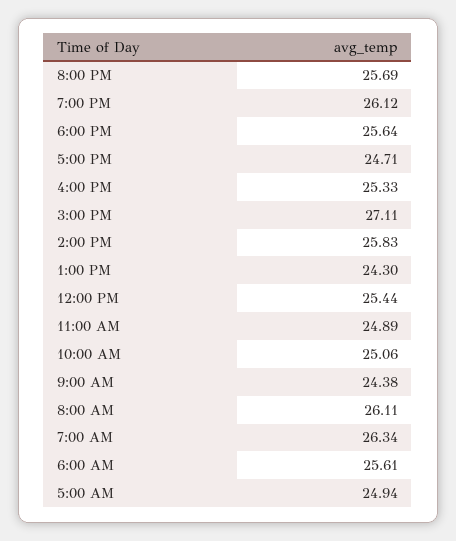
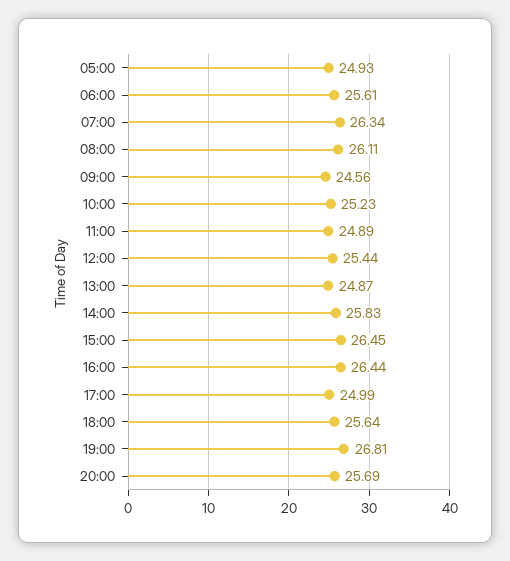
7:00 PM: 26.12 -> 26.81
5:00 PM: 24.71 -> 24.99
4:00 PM: 25.33 -> 26.44
3:00 PM: 27.11 -> 26.45
1:00 PM: 24.3 -> 24.87
10:00 AM: 25.06 -> 25.23
9:00 AM: 24.38 -> 24.56
5:00 AM: 24.94 -> 24.93

